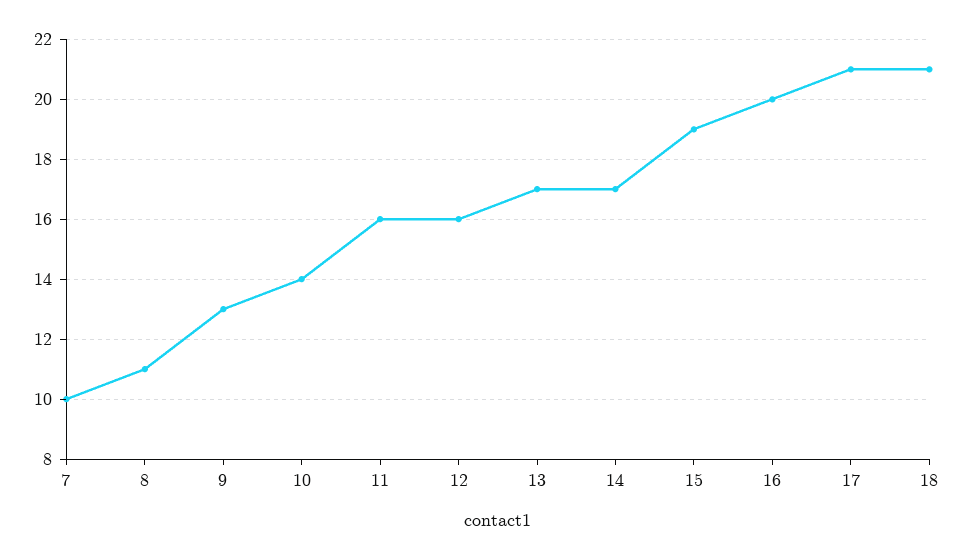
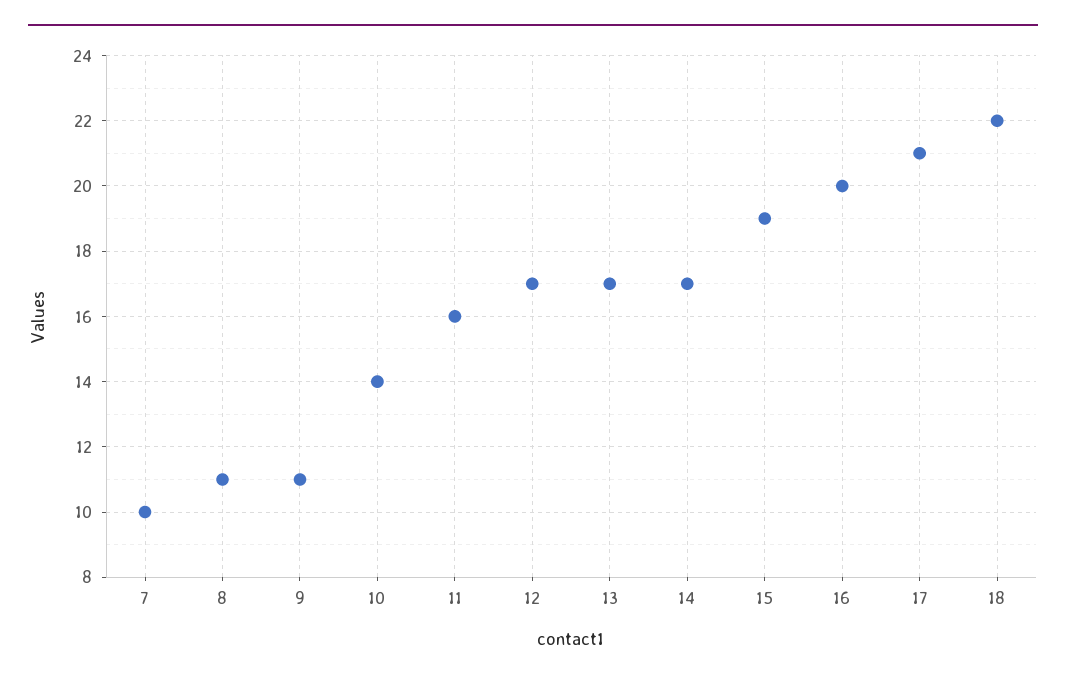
9: 13 -> 11
12: 16 -> 17
18: 21 -> 22

